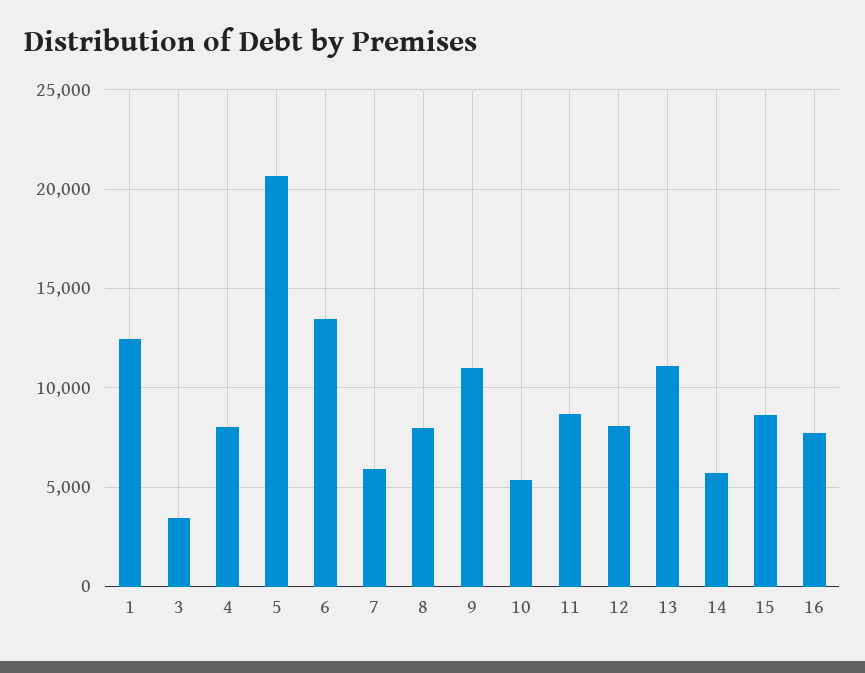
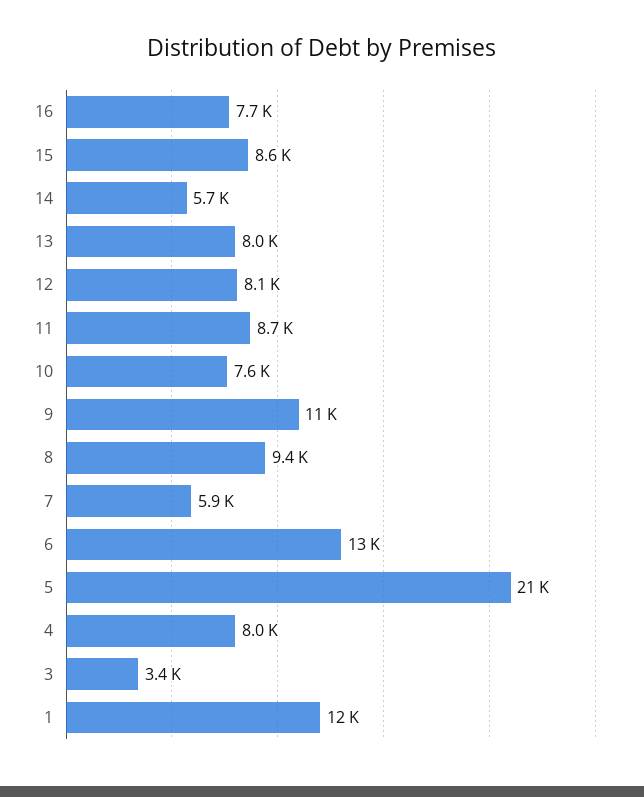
8: 8000 -> 9400
10: 5500 -> 7600
13: 11000 -> 8000

